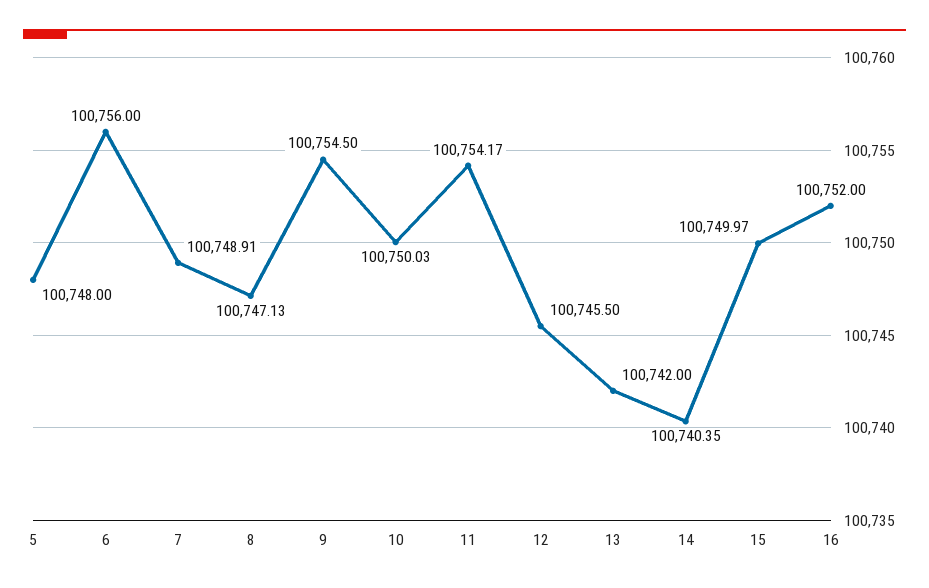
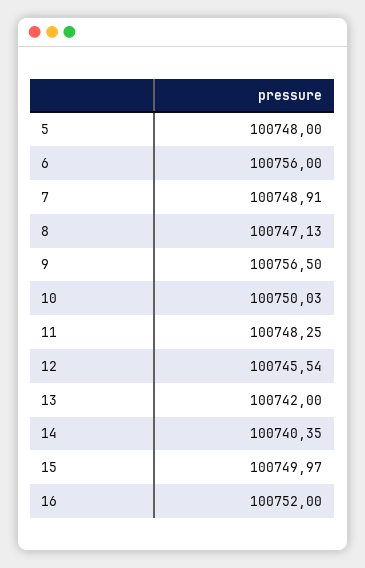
9: 100754.5 -> 100756.5
11: 100754.17 -> 100748.25
12: 100745.5 -> 100745.54

